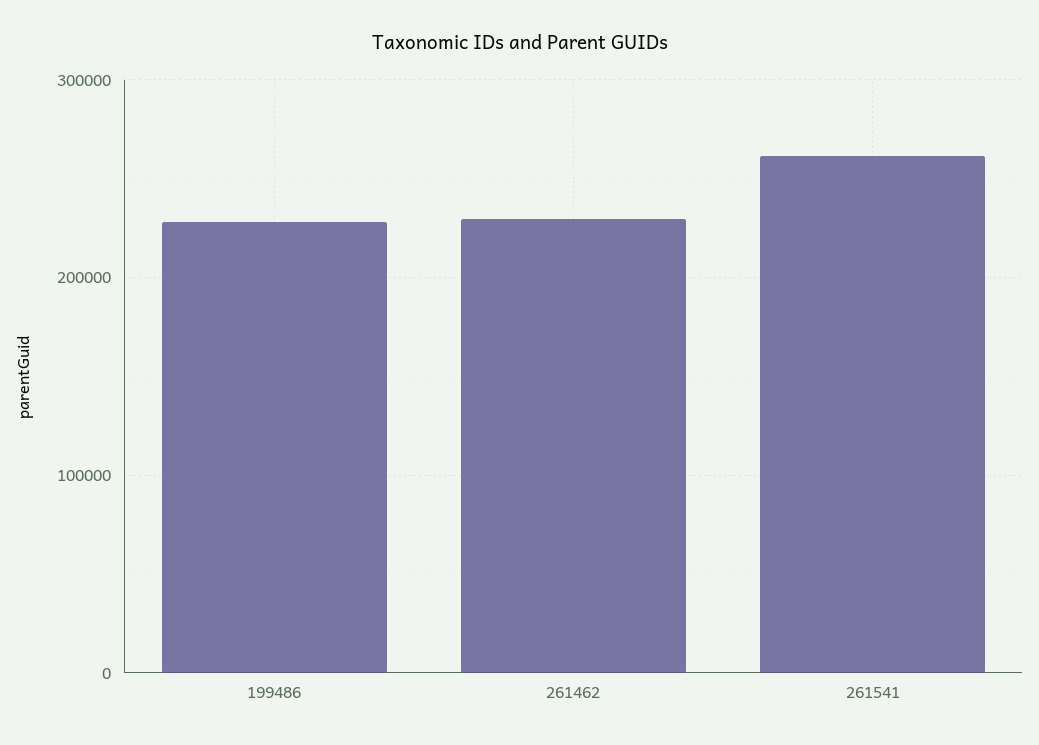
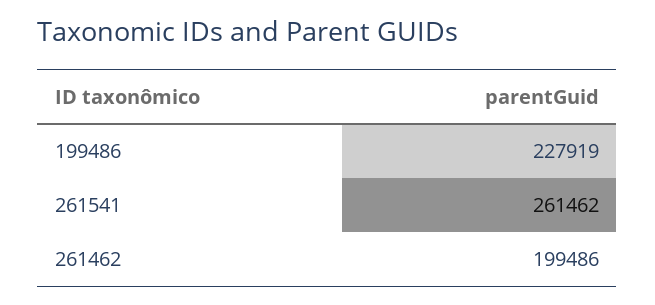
261462: 230000 -> 199486

